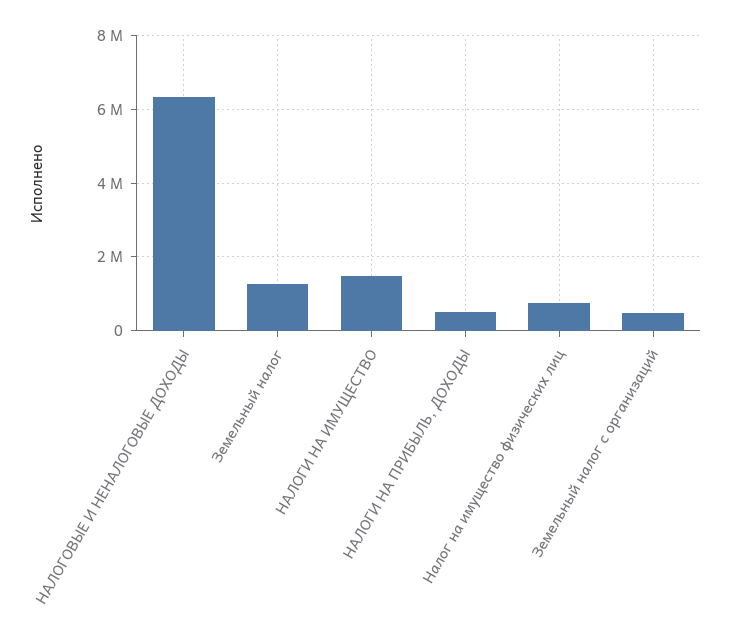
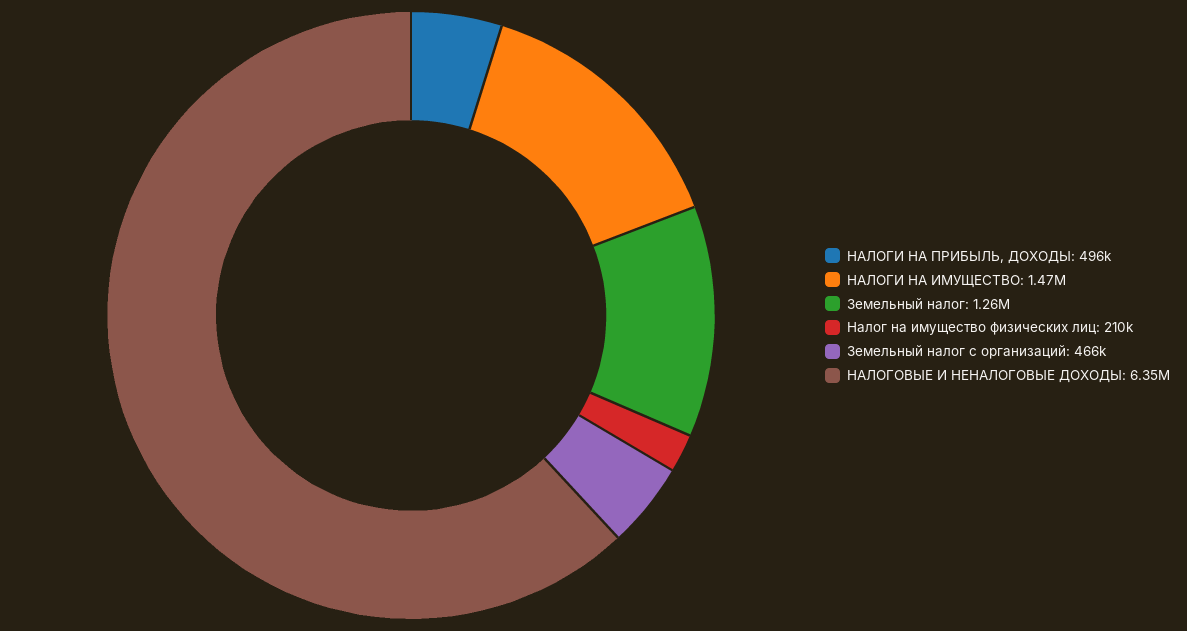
Налог на имущество физических лиц: 800000 -> 210000

